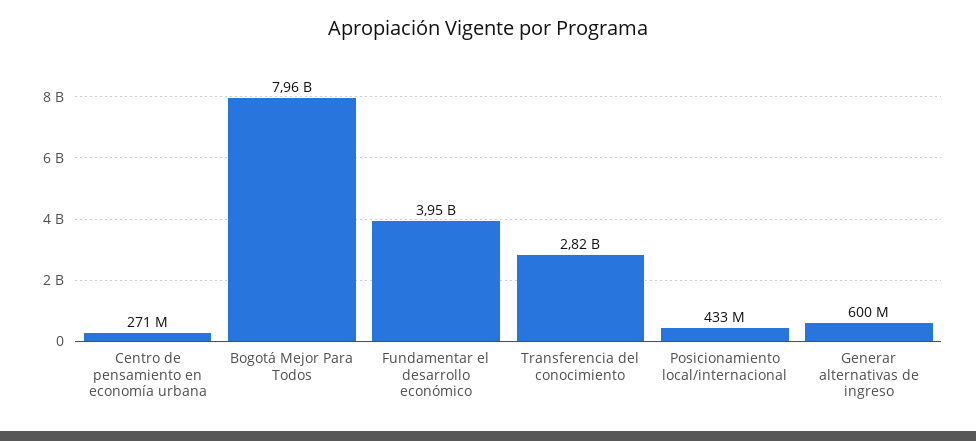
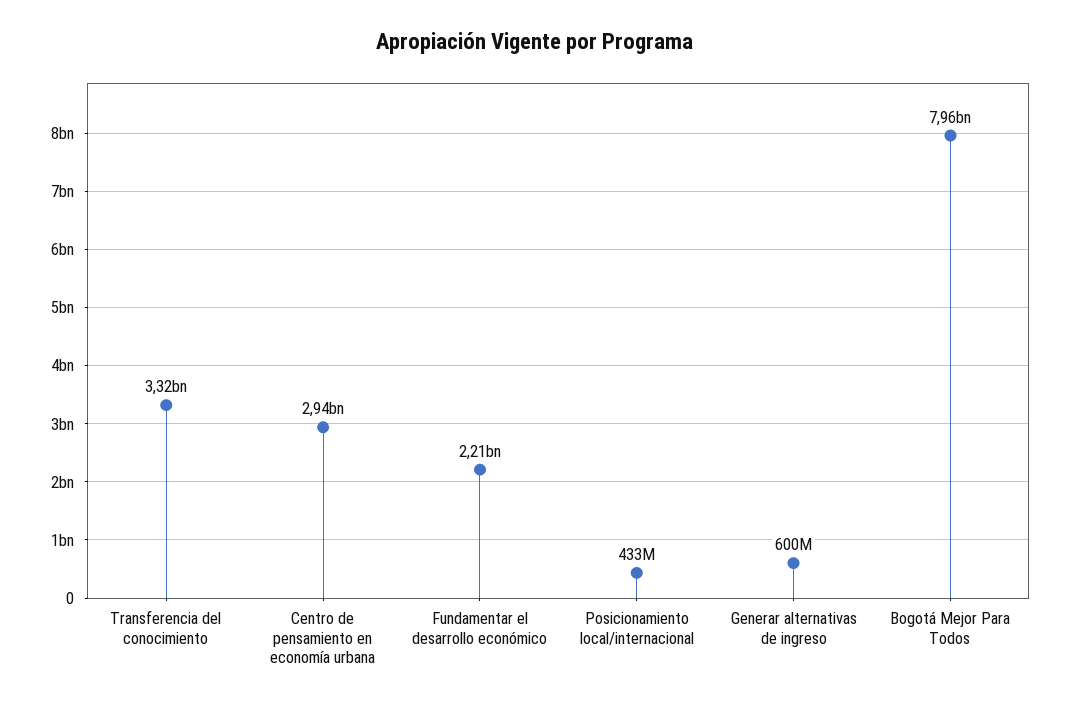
Centro de pensamiento en economía urbana: 271000000 -> 2940000000
Fundamentar el desarrollo económico: 3950000000 -> 2210000000
Transferencia del conocimiento: 2820000000 -> 3320000000

